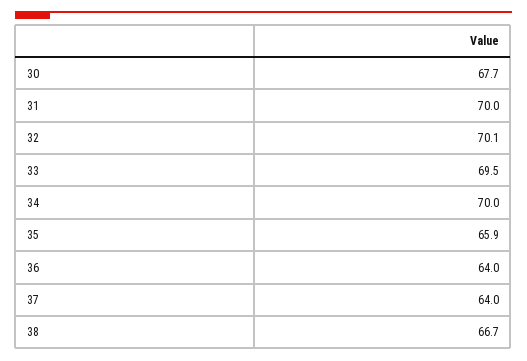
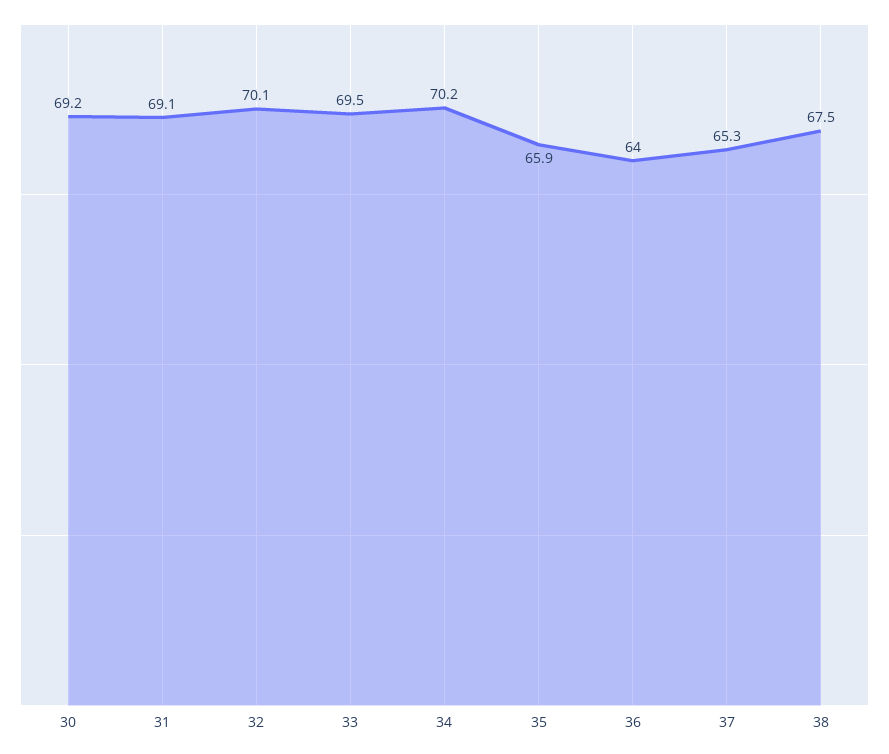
30: 67.7 -> 69.2
31: 70 -> 69.1
34: 70 -> 70.2
37: 64 -> 65.3
38: 66.7 -> 67.5

